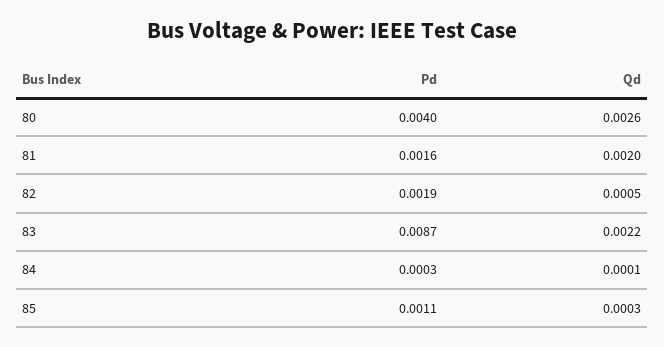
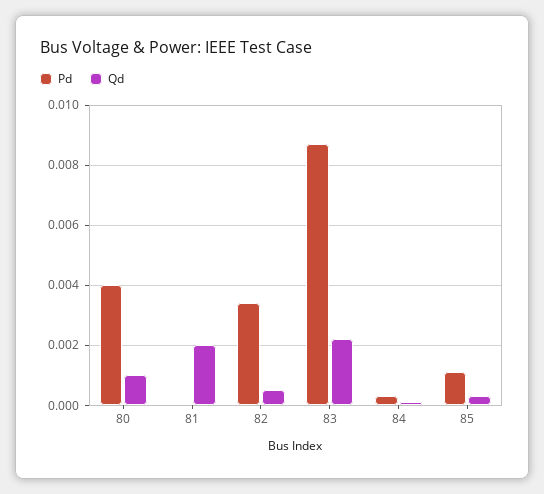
Qd, 80: 0.0026 -> 0.001
Pd, 81: 0.0016 -> 0
Pd, 82: 0.0019 -> 0.0035

